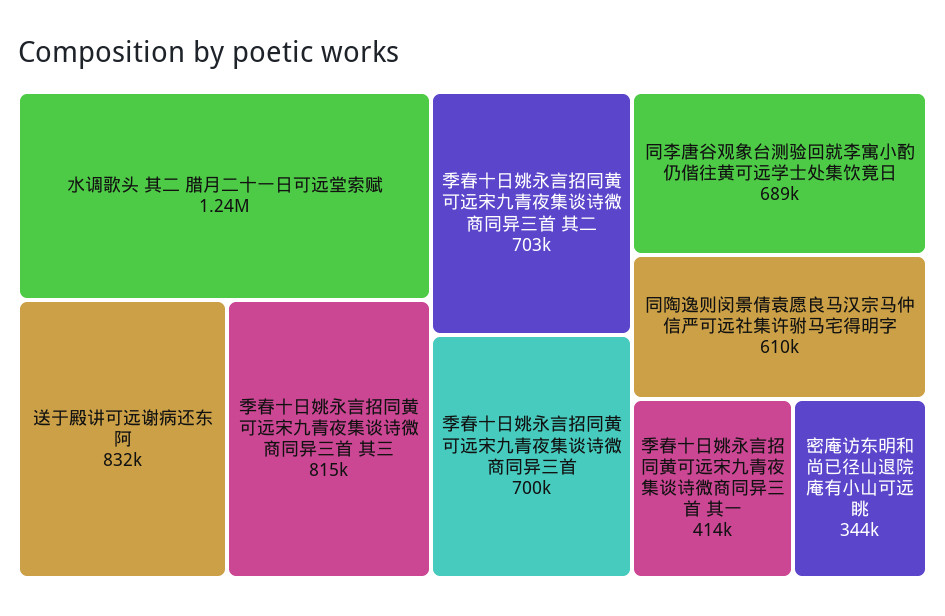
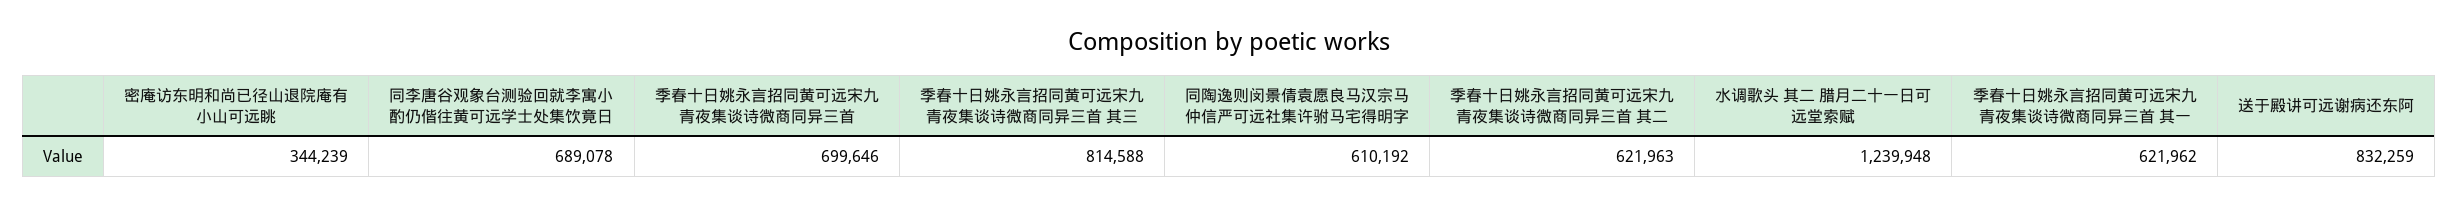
季春十日姚永言招同黄可远宋九青夜集谈诗微商同异三首 其二: 703000 -> 621963
季春十日姚永言招同黄可远宋九青夜集谈诗微商同异三首 其一: 414000 -> 621962

